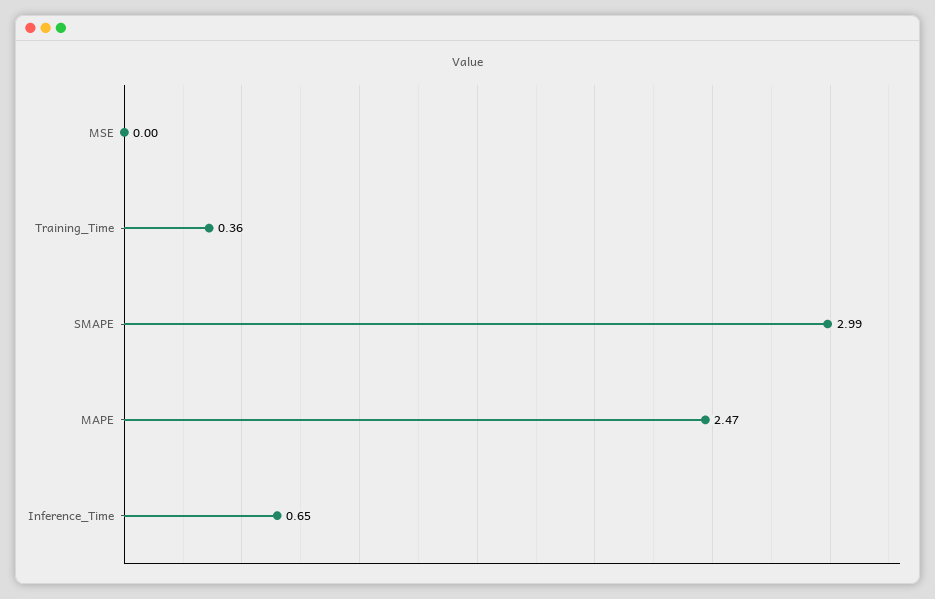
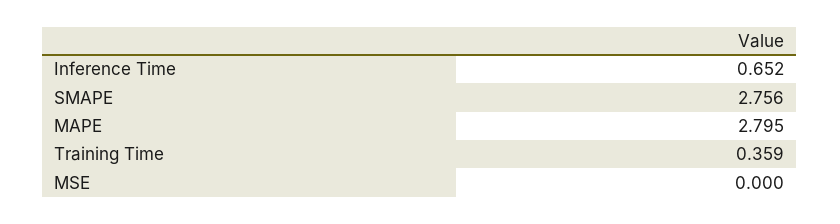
SMAPE: 2.99 -> 2.756
MAPE: 2.47 -> 2.795

